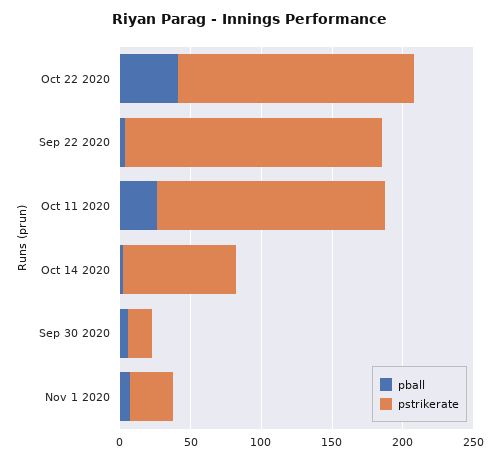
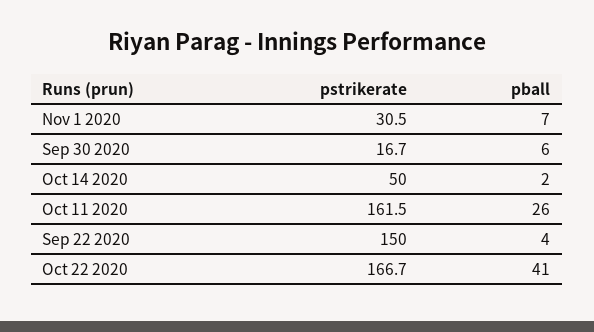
pstrikerate, Sep 22 2020: 180 -> 150
pstrikerate, Oct 14 2020: 80 -> 50

